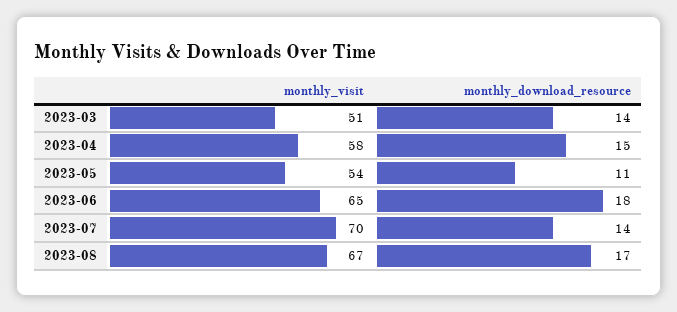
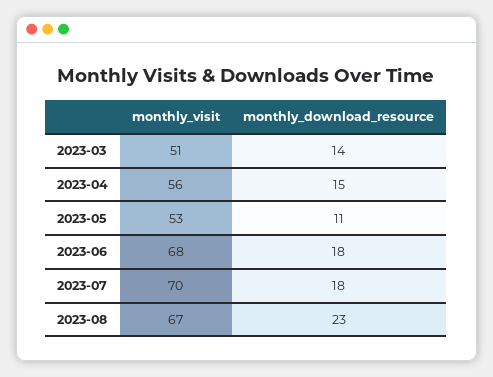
monthly_visit, 2023-04: 58 -> 56
monthly_visit, 2023-05: 54 -> 53
monthly_visit, 2023-06: 65 -> 68
monthly_download_resource, 2023-07: 14 -> 18
monthly_download_resource, 2023-08: 17 -> 23

